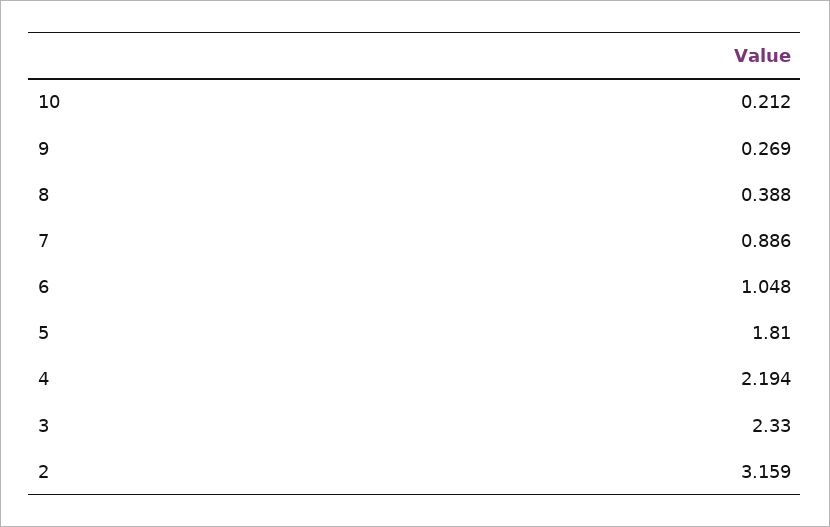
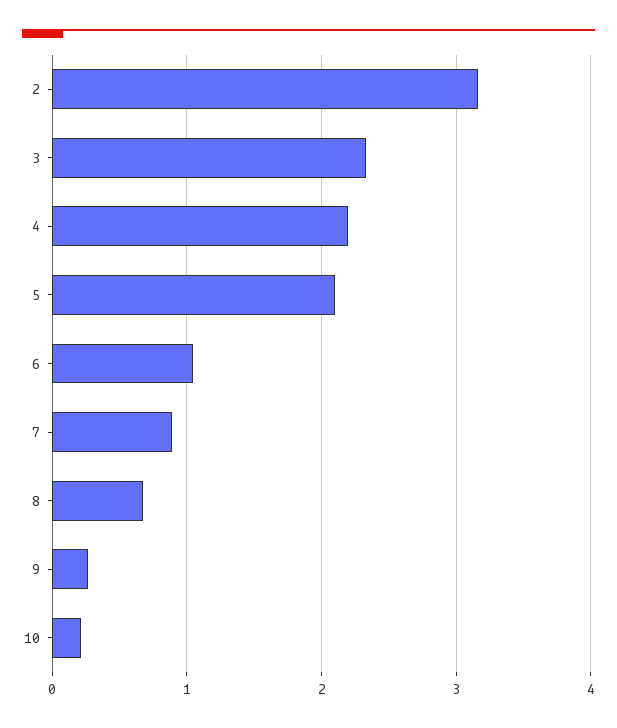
8: 0.388 -> 0.7
5: 1.81 -> 2.1

